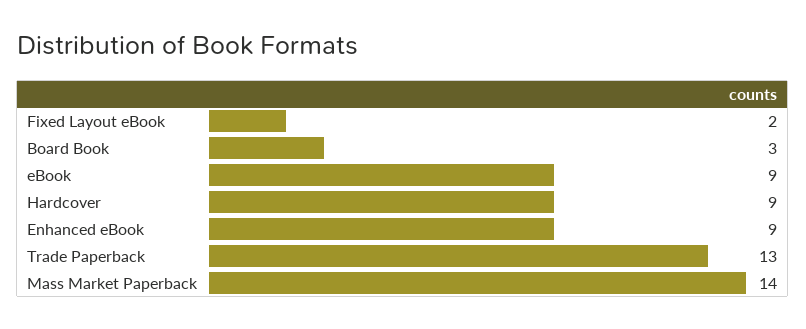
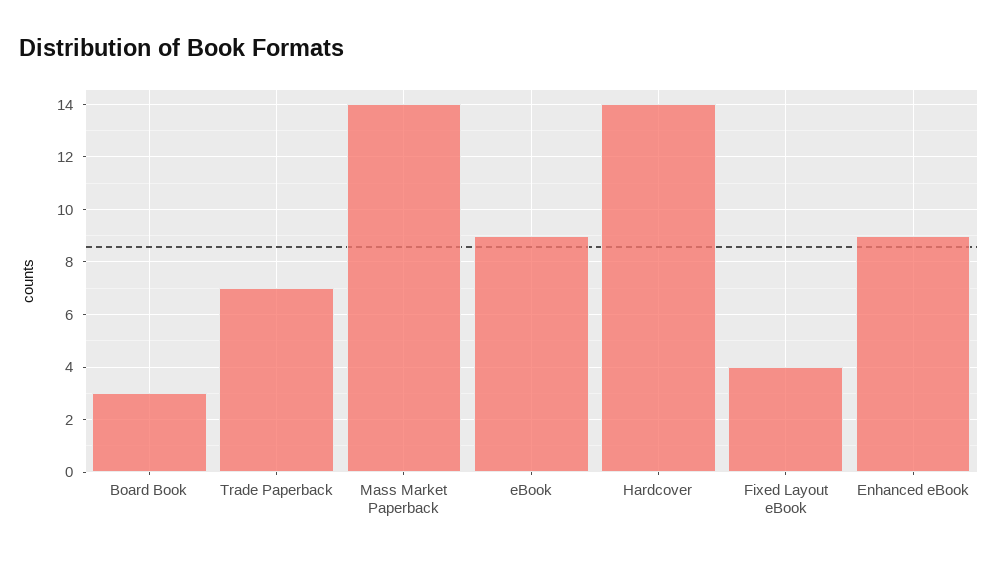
Fixed Layout eBook: 2 -> 4
Hardcover: 9 -> 14
Trade Paperback: 13 -> 7

